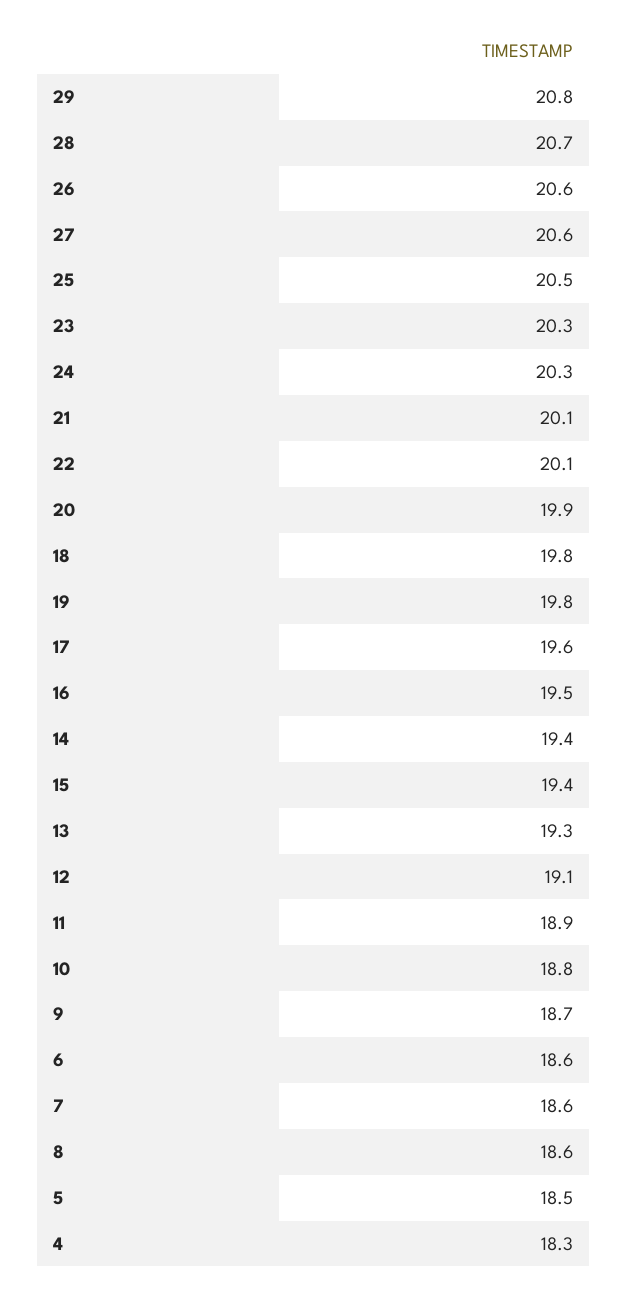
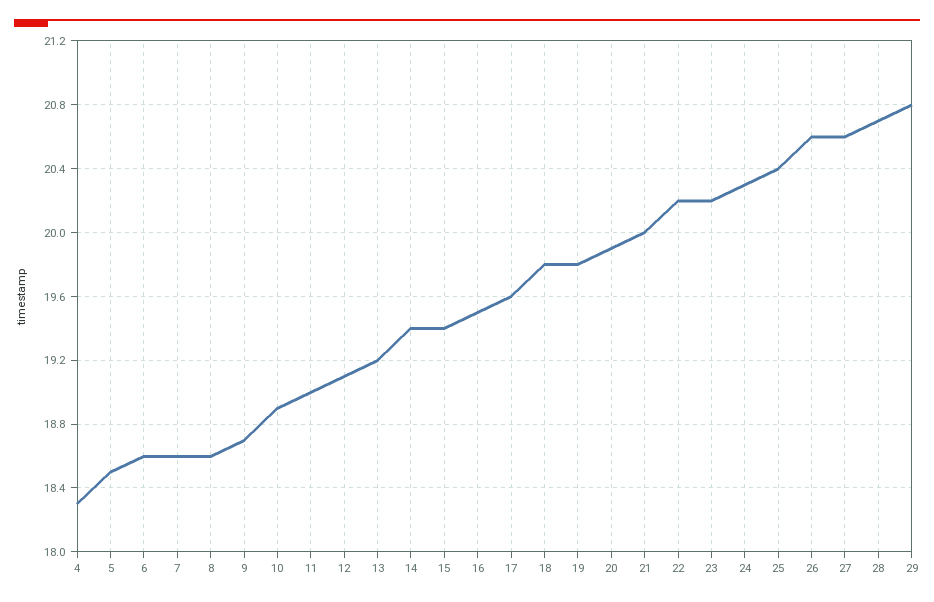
25: 20.5 -> 20.4
23: 20.3 -> 20.2
21: 20.1 -> 20
22: 20.1 -> 20.2
13: 19.3 -> 19.2
11: 18.9 -> 19
10: 18.8 -> 18.9

